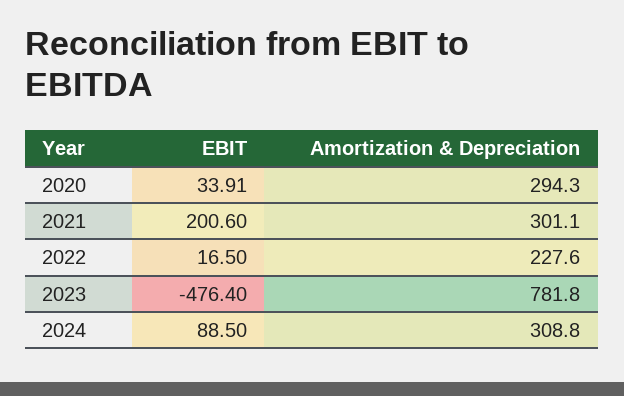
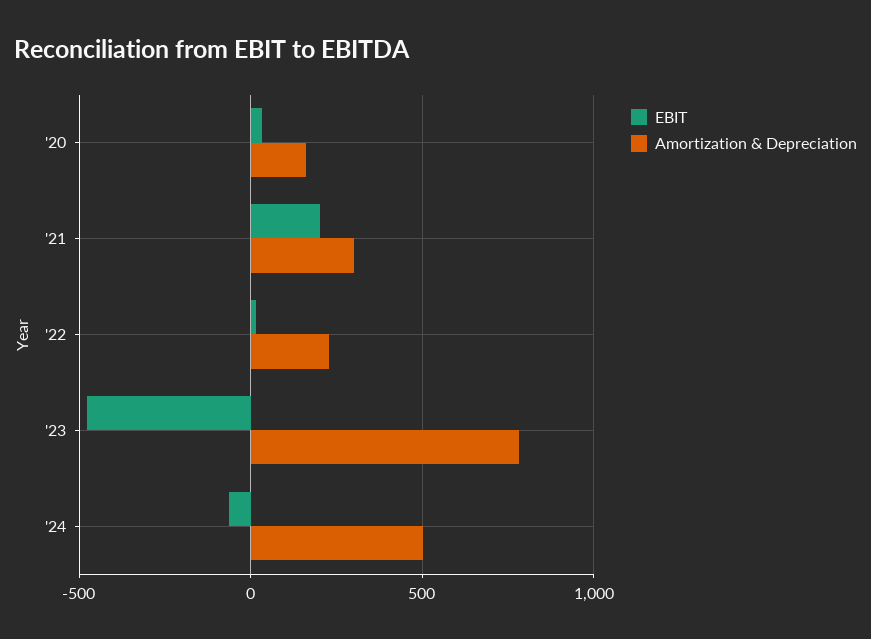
Amortization & Depreciation, 2020: 294.3 -> 150
EBIT, 2024: 88.5 -> -50
Amortization & Depreciation, 2024: 308.8 -> 500

